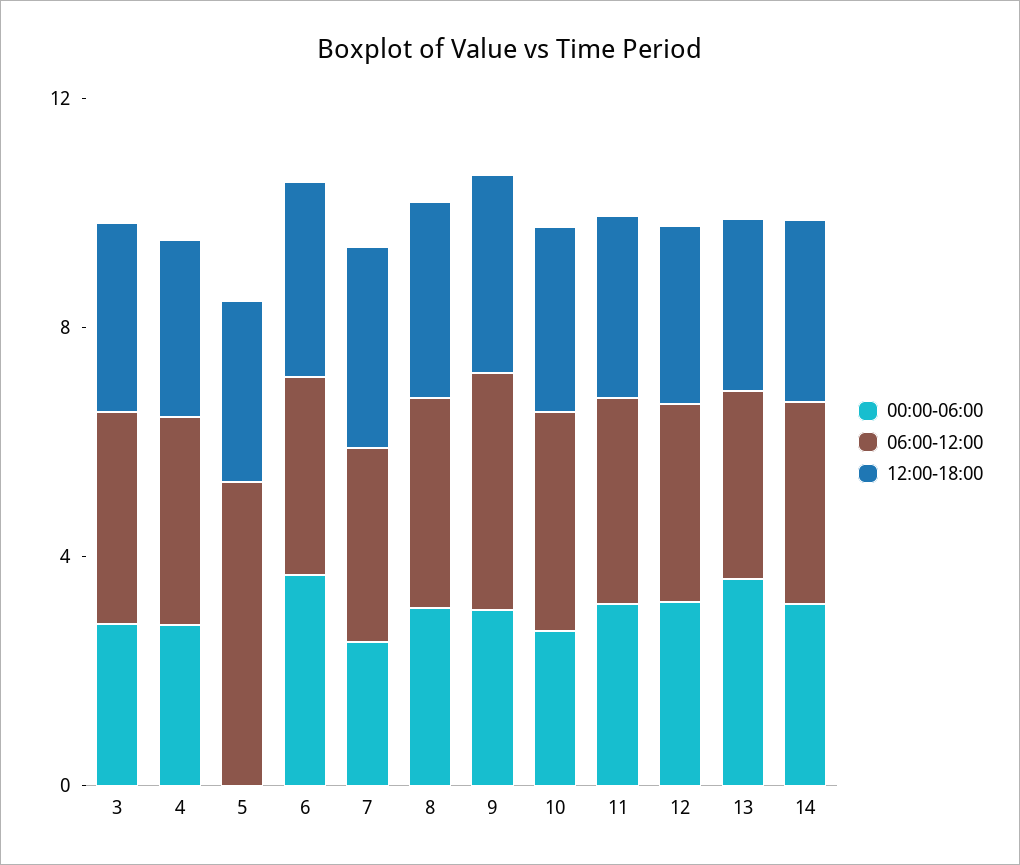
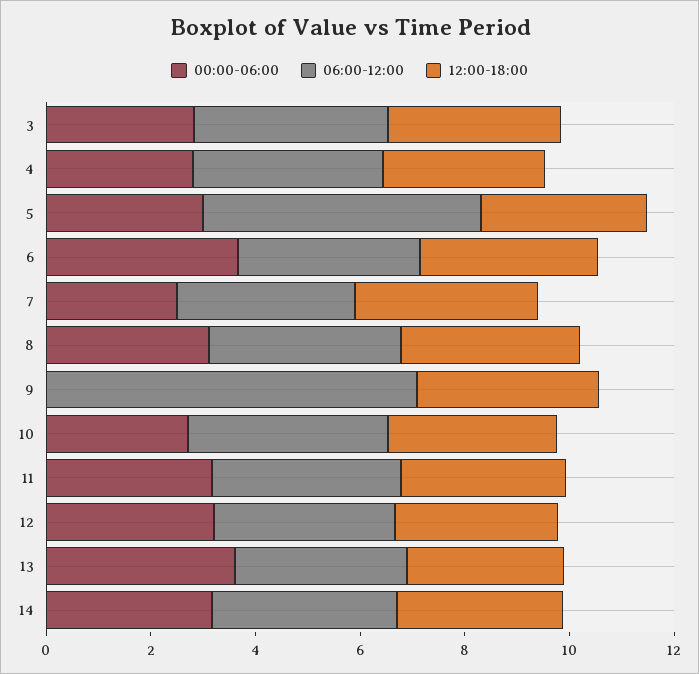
00:00-06:00, 5: 0 -> 3
00:00-06:00, 9: 3 -> 0
06:00-12:00, 9: 4 -> 7

